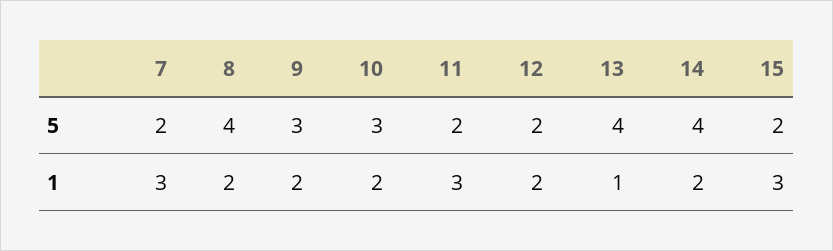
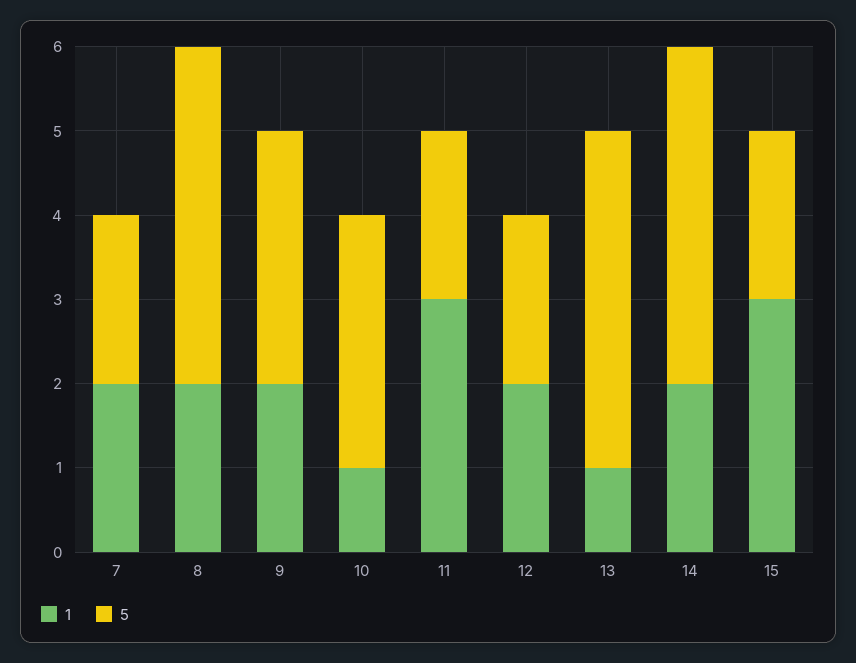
1, 7: 3 -> 2
1, 10: 2 -> 1

